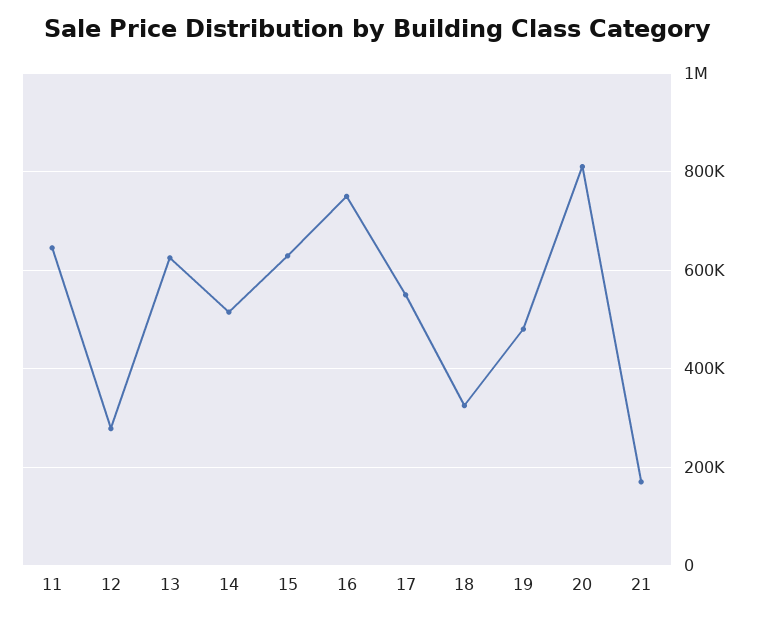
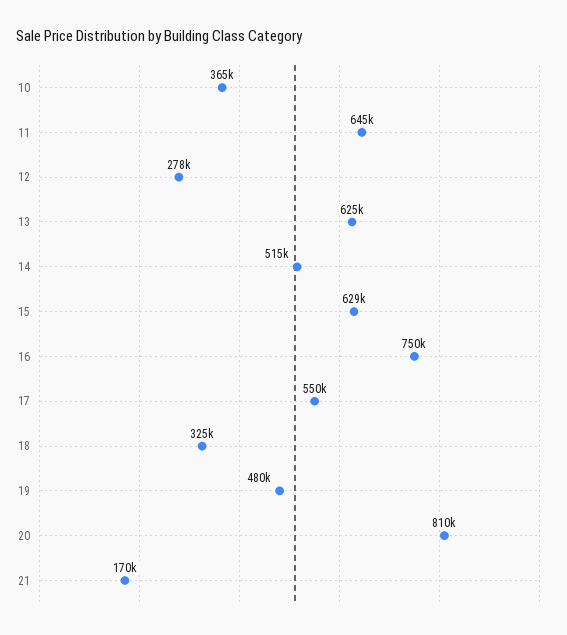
10: none -> 365000

